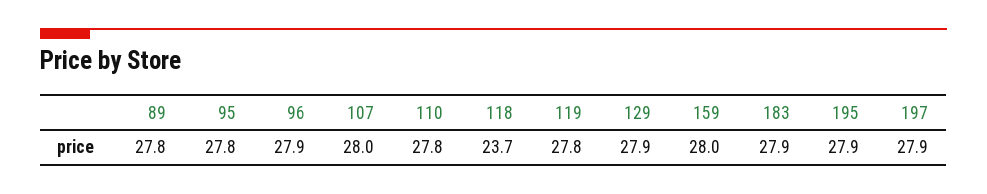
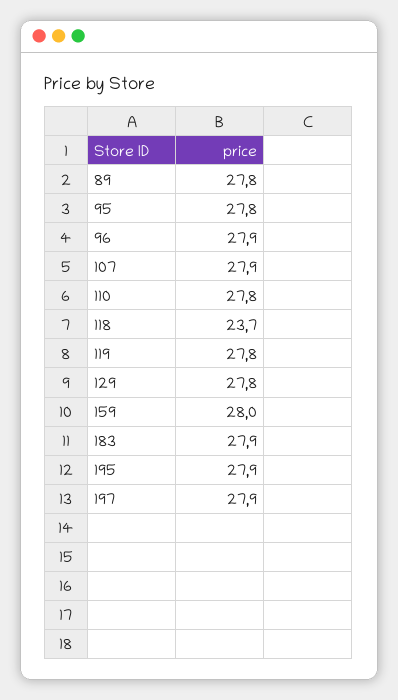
107: 28 -> 27.9
129: 27.9 -> 27.8

